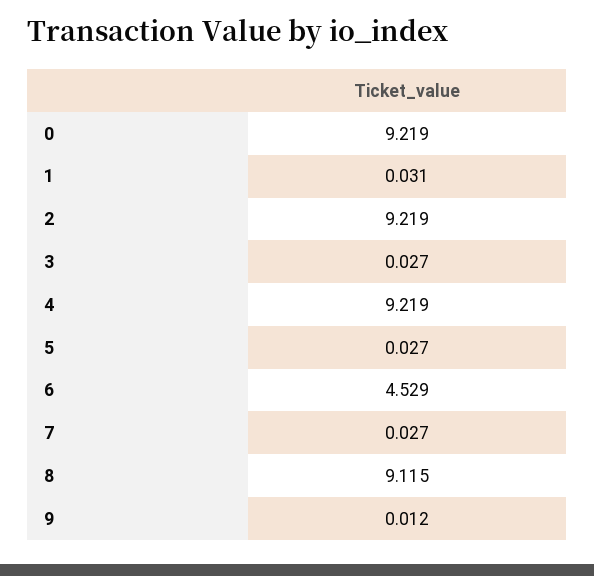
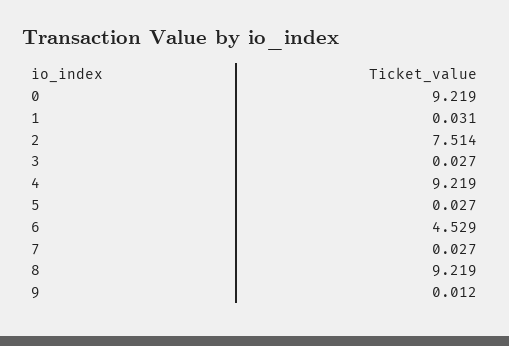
2: 9.219 -> 7.514
8: 9.115 -> 9.219

